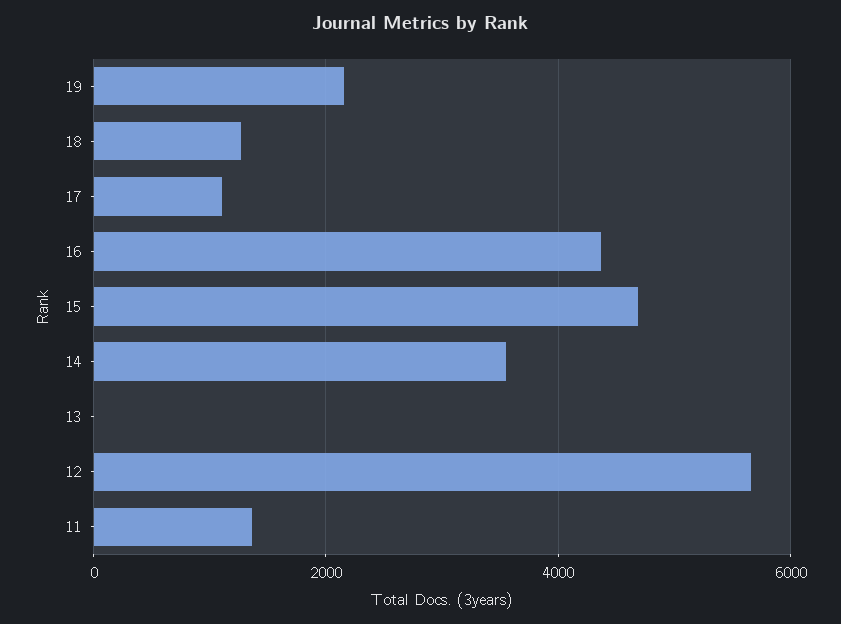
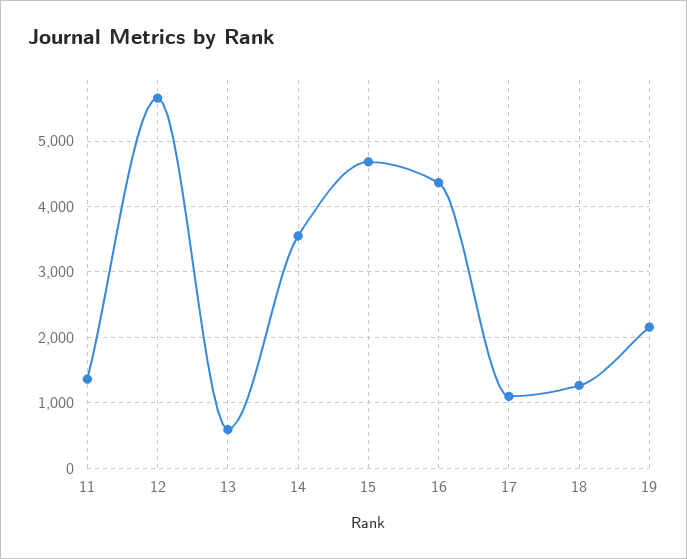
13: 0 -> 600

